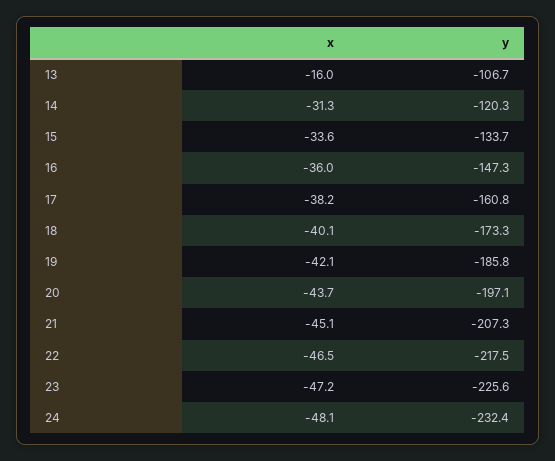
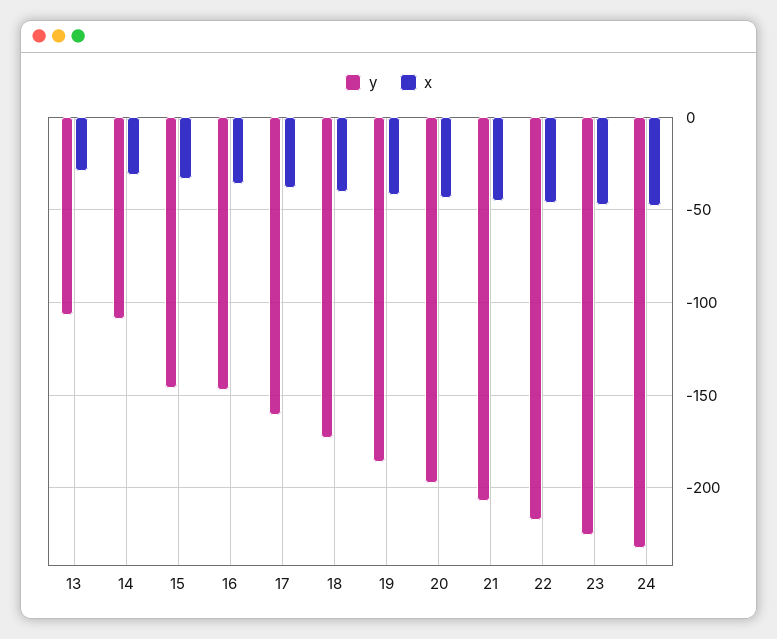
x, 13: -16 -> -30
y, 14: -120.3 -> -110
y, 15: -133.7 -> -145

